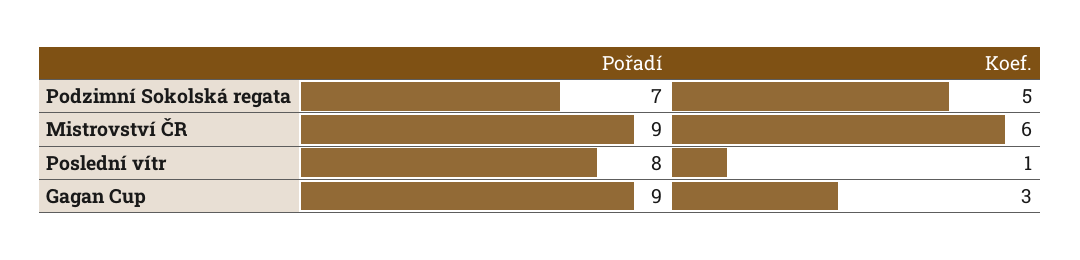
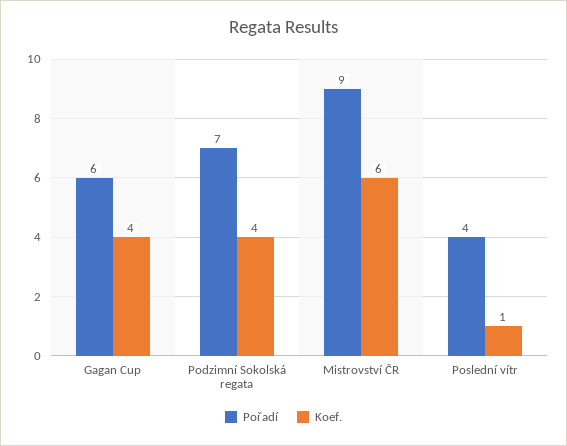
Koef., Podzimní Sokolská regata: 5 -> 4
Pořadí, Poslední vítr: 8 -> 4
Pořadí, Gagan Cup: 9 -> 6
Koef., Gagan Cup: 3 -> 4

